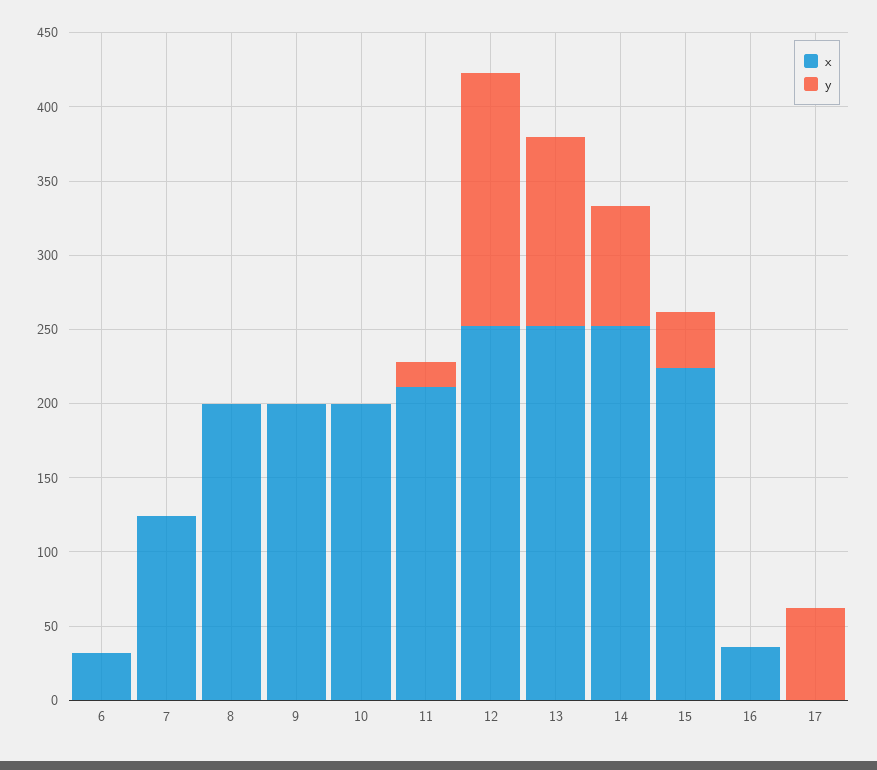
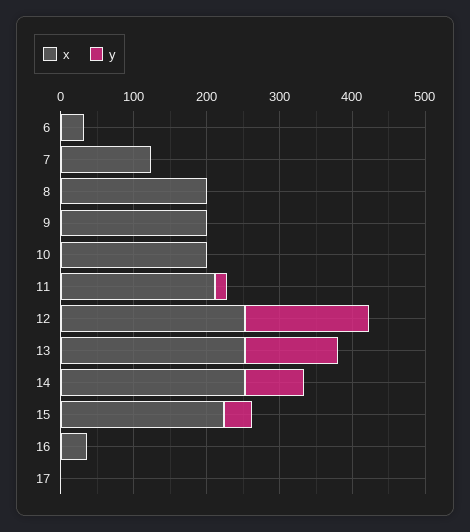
y, 17: 60 -> 0

